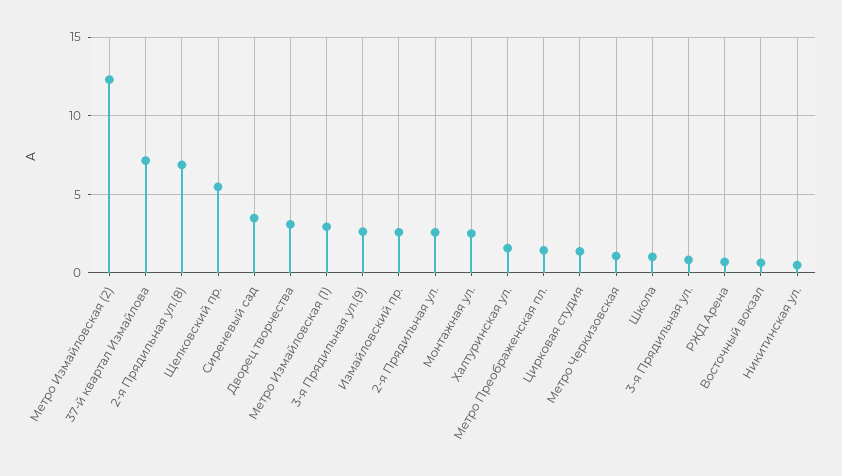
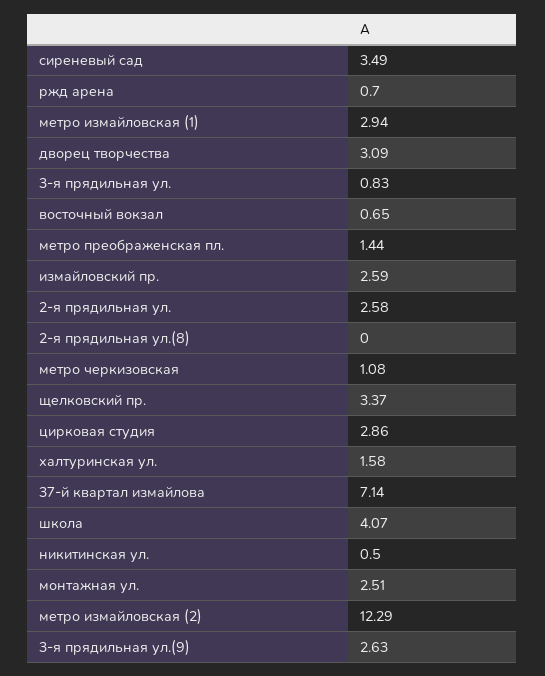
2-я Прядильная ул.(8): 7 -> 0
Щелковский пр.: 5.5 -> 3.37
Цирковая студия: 1.5 -> 2.86
Школа: 1 -> 4.07

